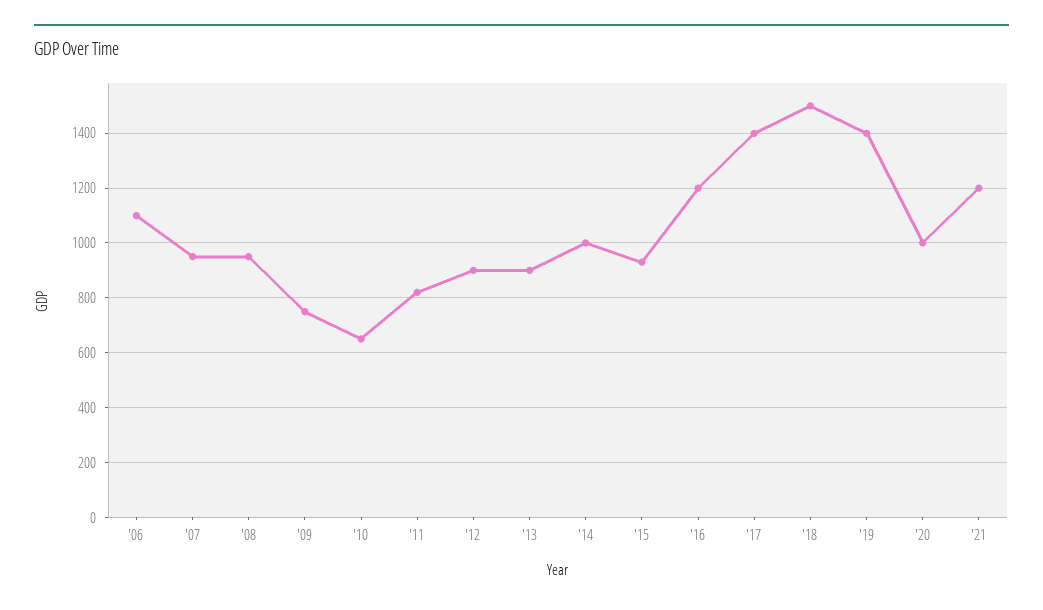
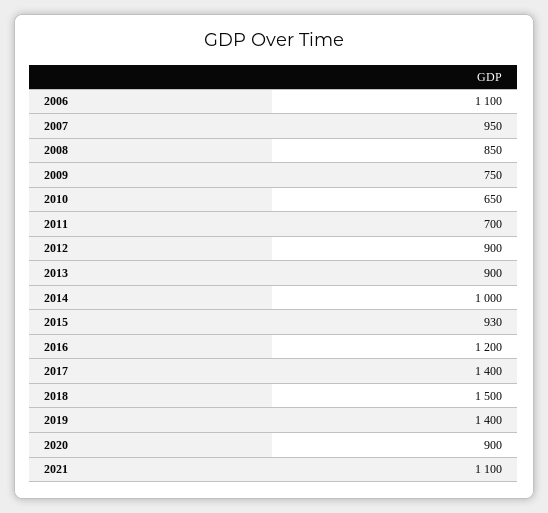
'08: 950 -> 850
'11: 825 -> 700
'20: 1000 -> 900
'21: 1200 -> 1100

